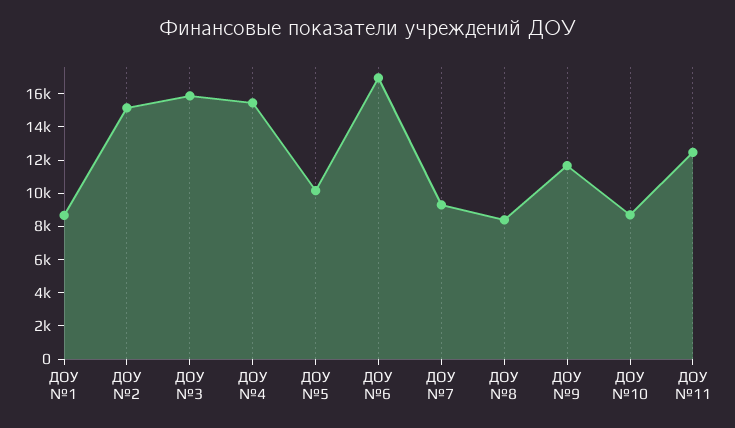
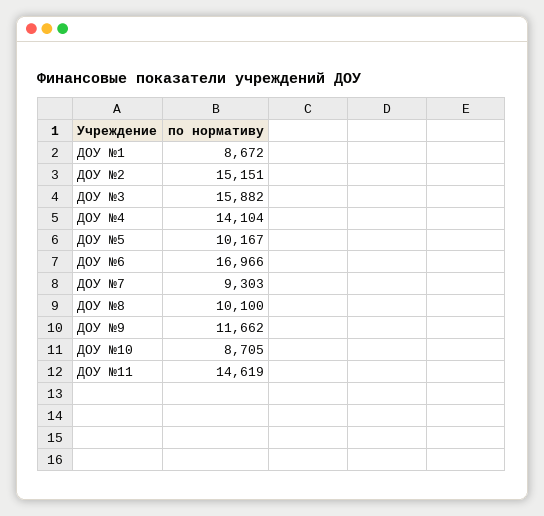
ДОУ №4: 15500 -> 14104
ДОУ №8: 8500 -> 10100
ДОУ №11: 12500 -> 14619

